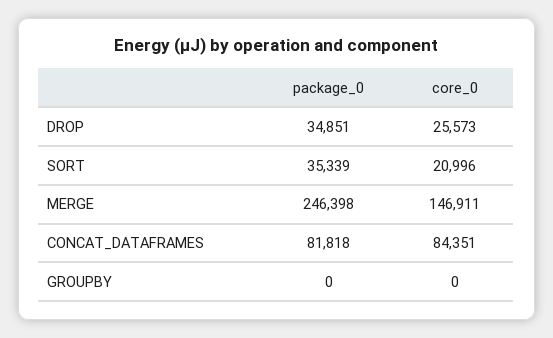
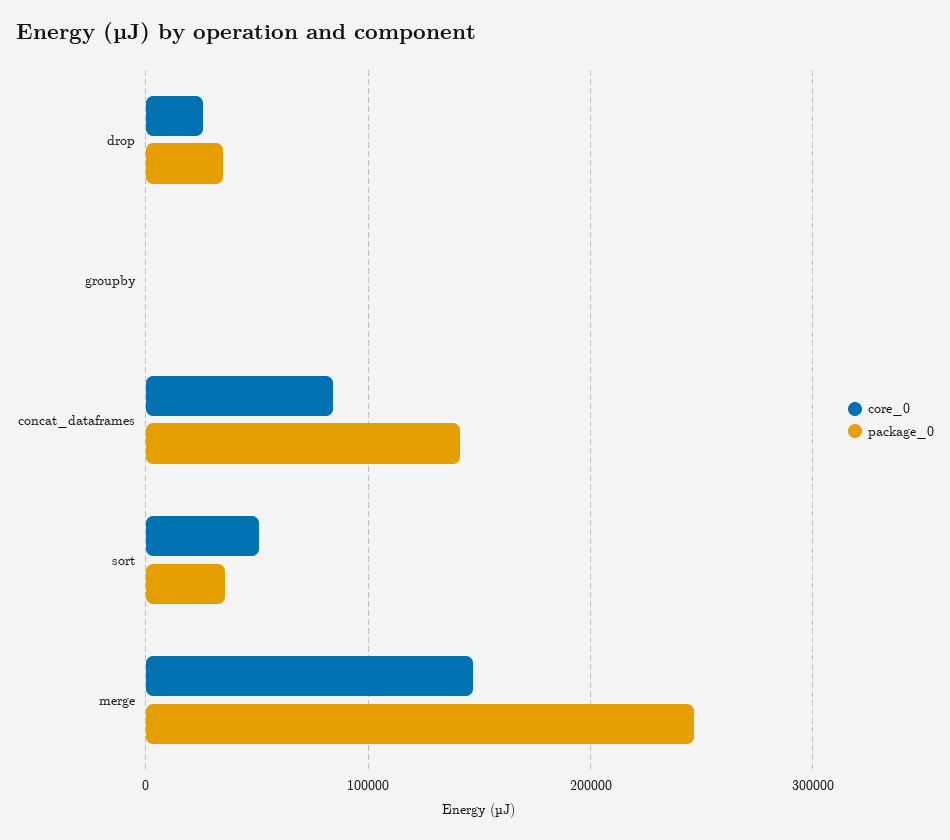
core_0, SORT: 20996 -> 50000
package_0, CONCAT_DATAFRAMES: 81818 -> 140000

